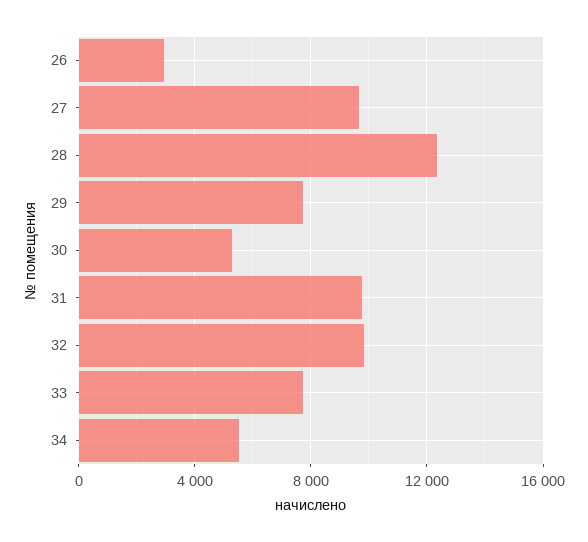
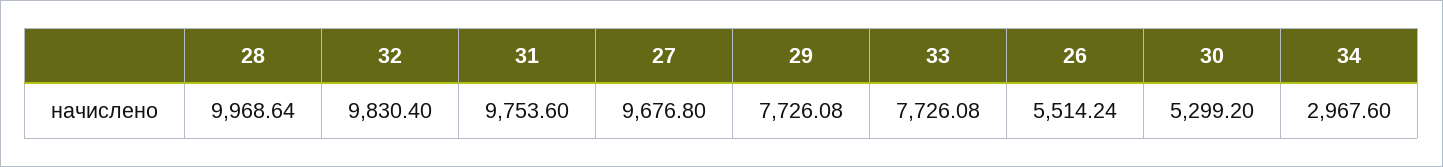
26: 3000 -> 5514.24
28: 12500 -> 9968.64
34: 5500 -> 2967.6

